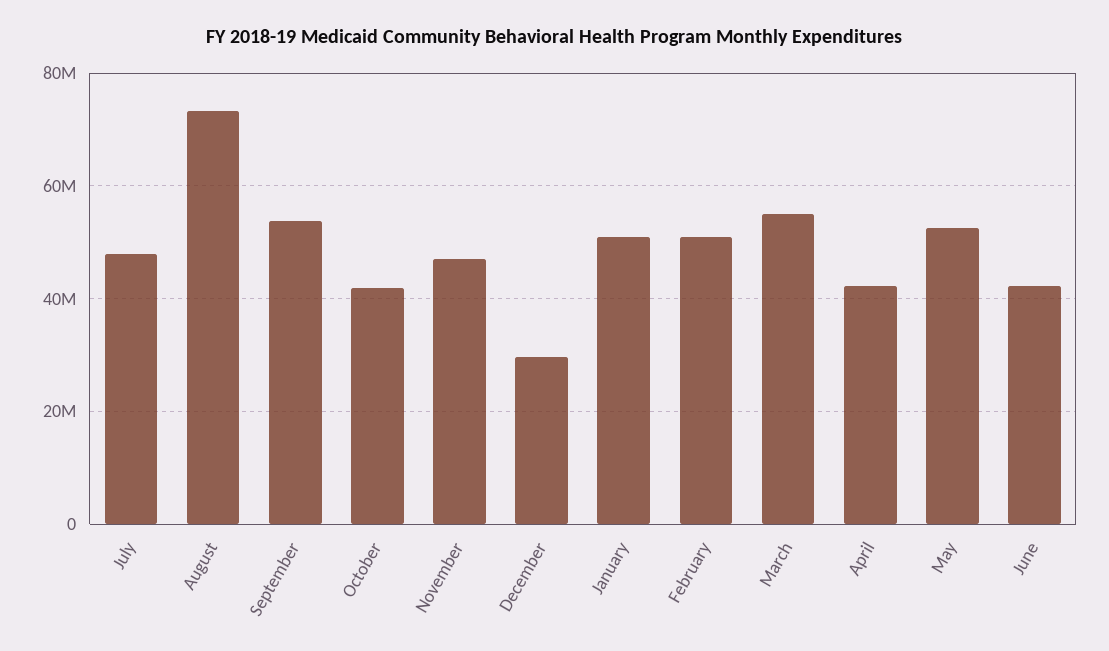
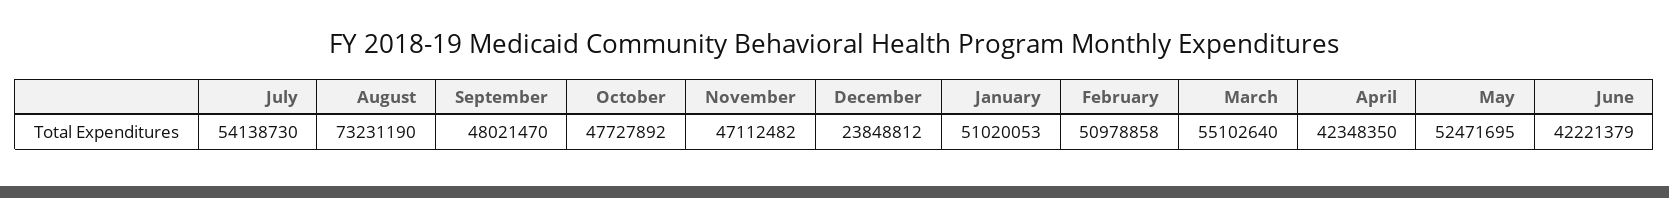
July: 48000000 -> 54138730
September: 54000000 -> 48021470
October: 42000000 -> 47727892
December: 30000000 -> 23848812

